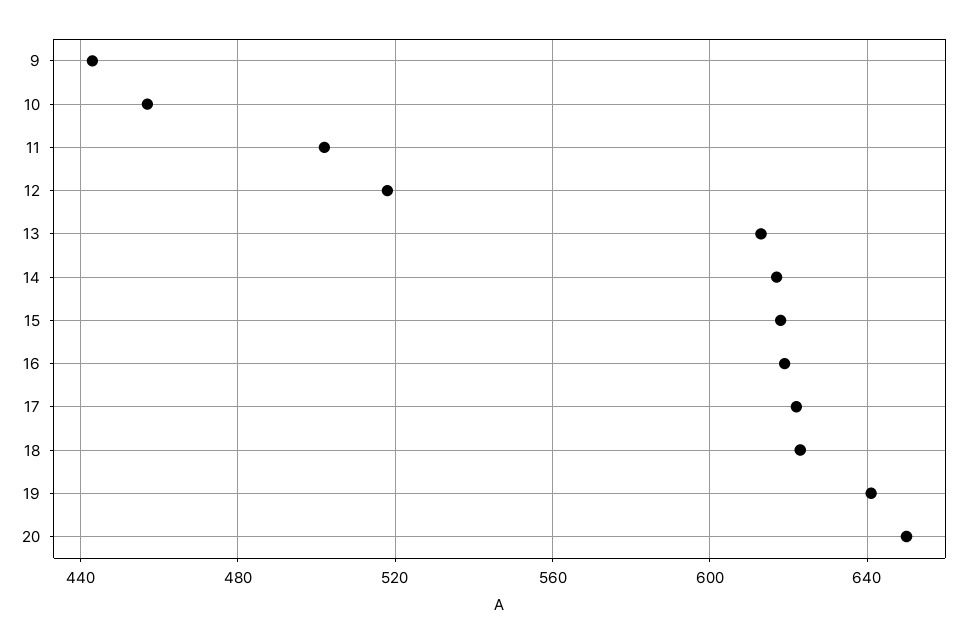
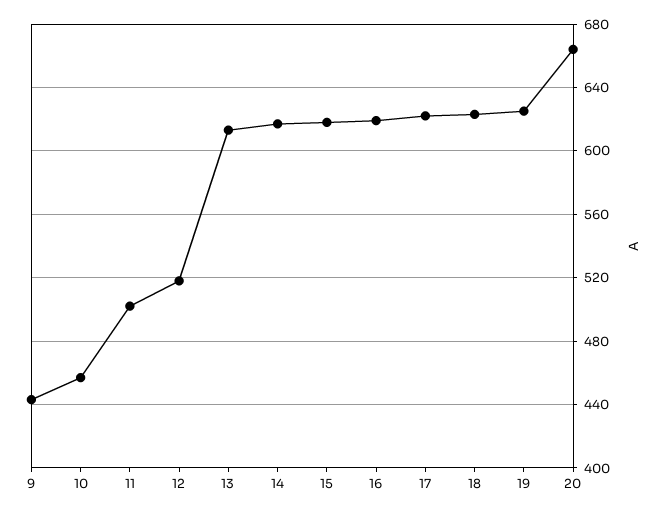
19: 640 -> 625
20: 650 -> 665

